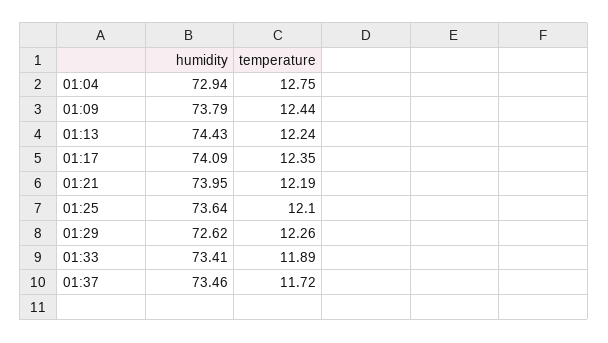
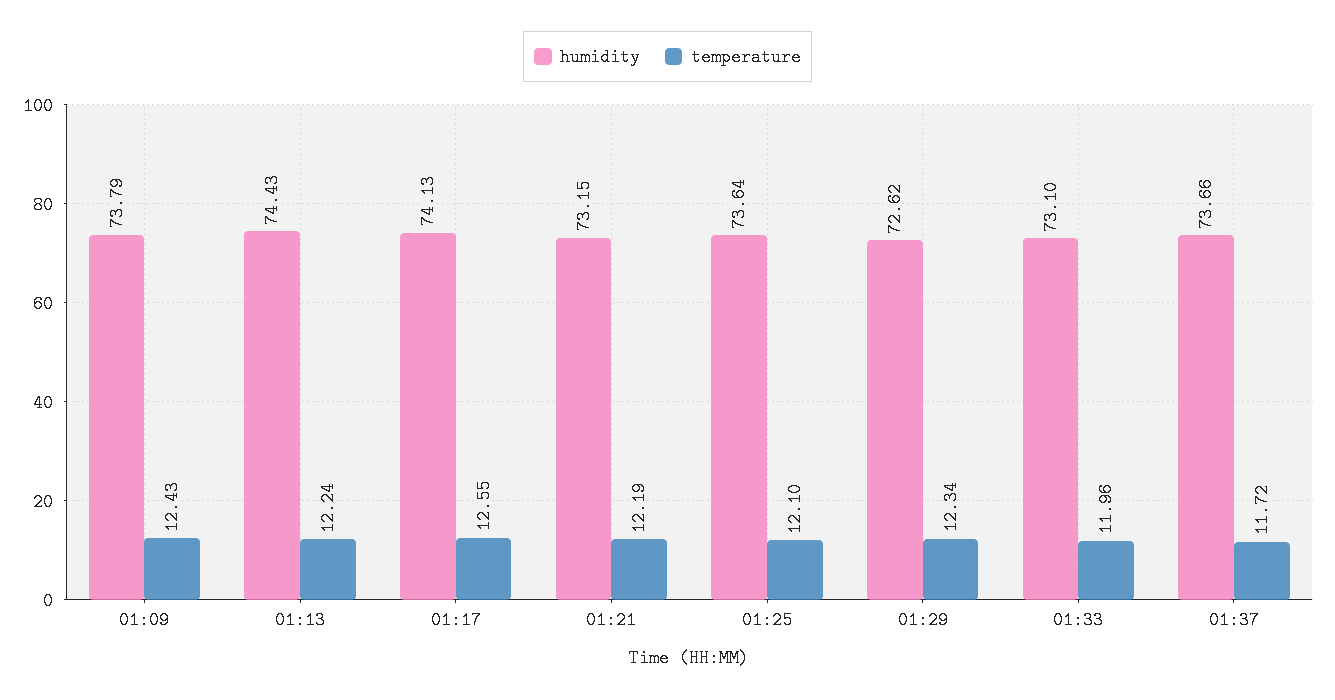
humidity, 01:04: 72.94 -> none
temperature, 01:04: 12.75 -> none
temperature, 01:09: 12.44 -> 12.43
humidity, 01:17: 74.09 -> 74.13
temperature, 01:17: 12.35 -> 12.55
humidity, 01:21: 73.95 -> 73.15
temperature, 01:29: 12.26 -> 12.34
humidity, 01:33: 73.41 -> 73.1
temperature, 01:33: 11.89 -> 11.96
humidity, 01:37: 73.46 -> 73.66

